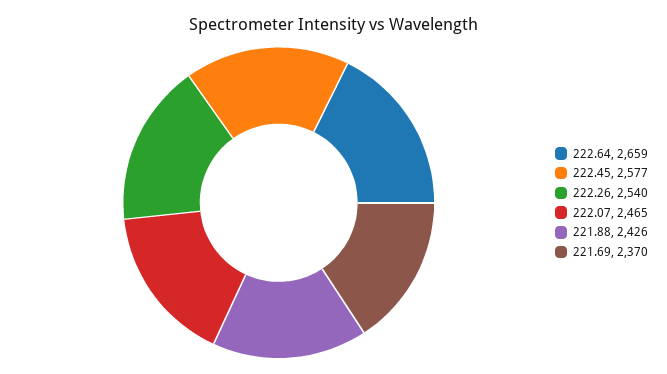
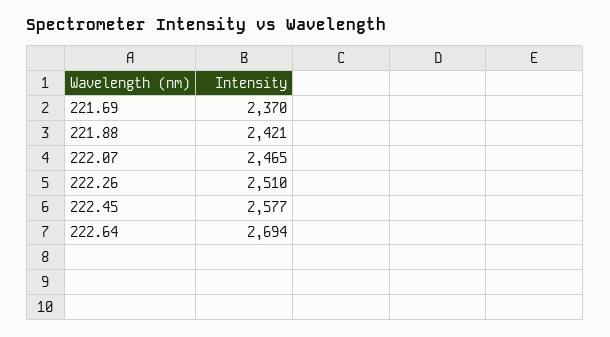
222.64: 2659 -> 2694
222.26: 2540 -> 2510
221.88: 2426 -> 2421

